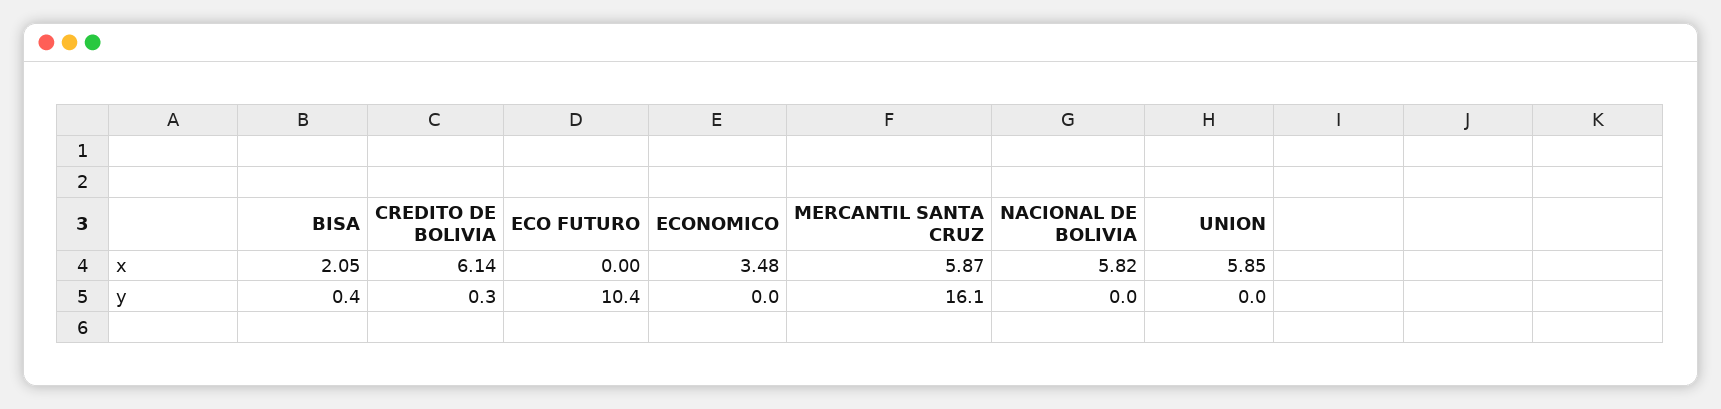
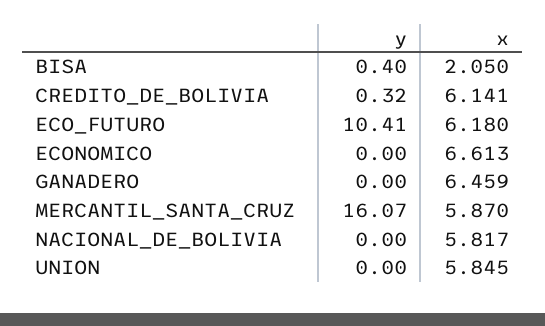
ECO FUTURO, x: 0 -> 6.18
ECONOMICO, x: 3.48 -> 6.613
GANADERO, y: none -> 0
GANADERO, x: none -> 6.459

